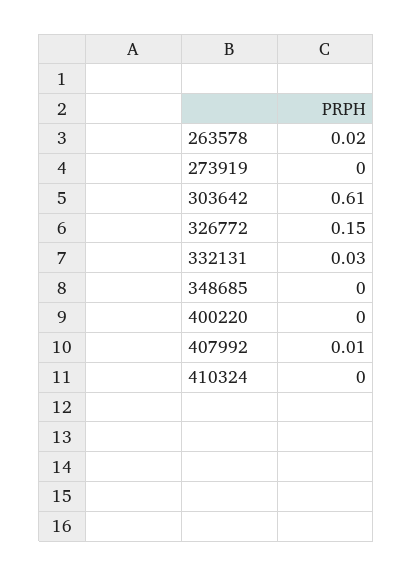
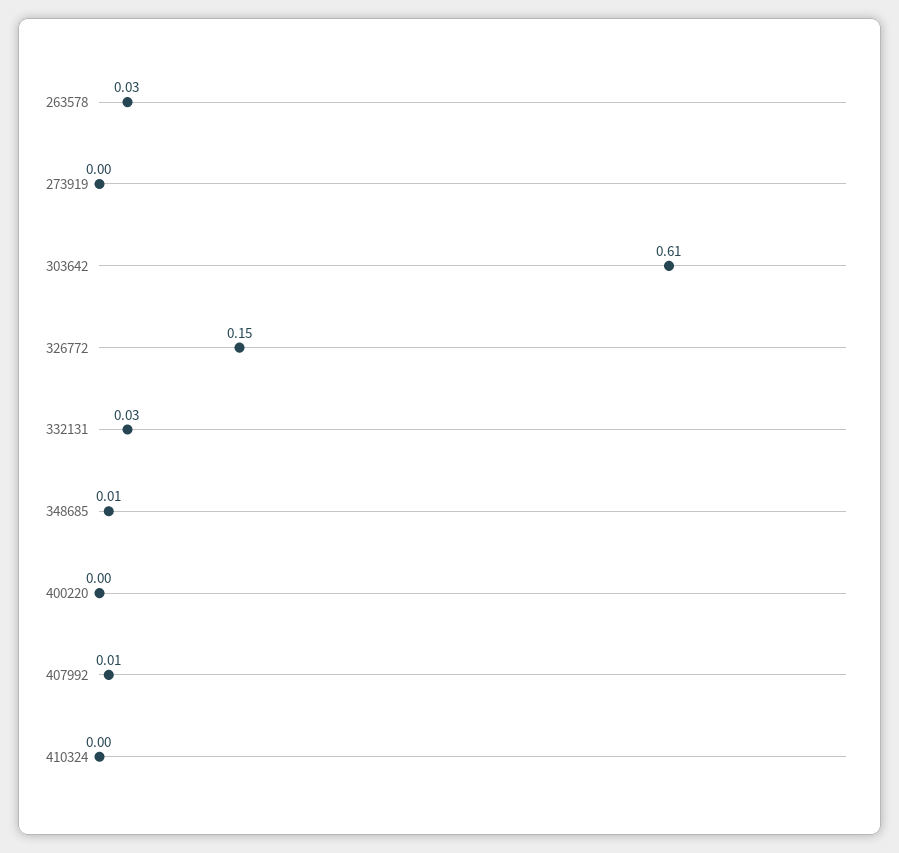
263578: 0.02 -> 0.03
348685: 0 -> 0.01

